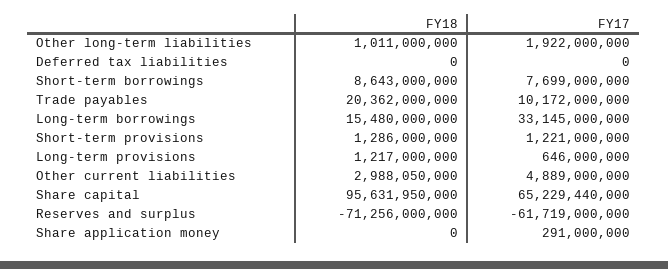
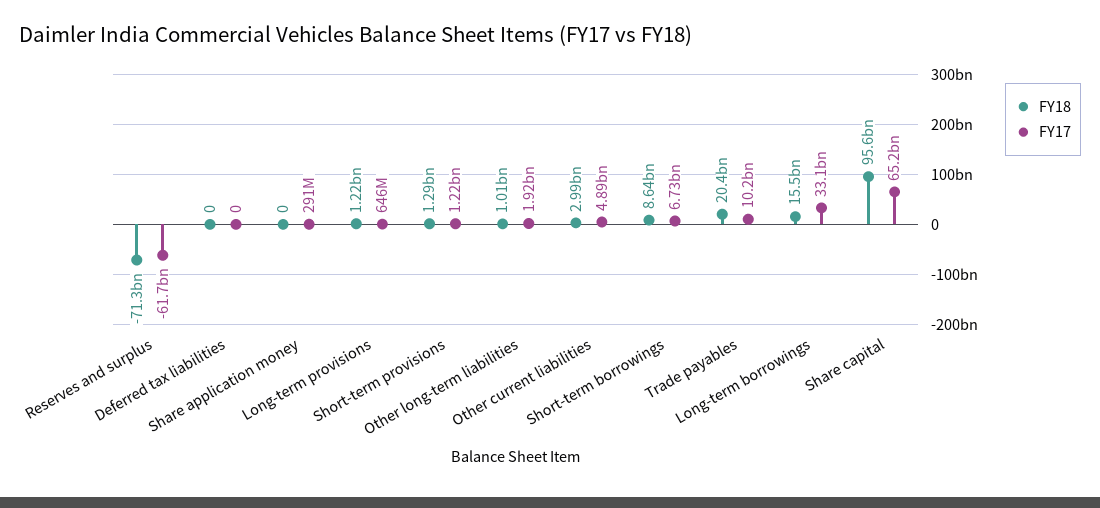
FY17, Short-term borrowings: 7699000000 -> 6730000000

